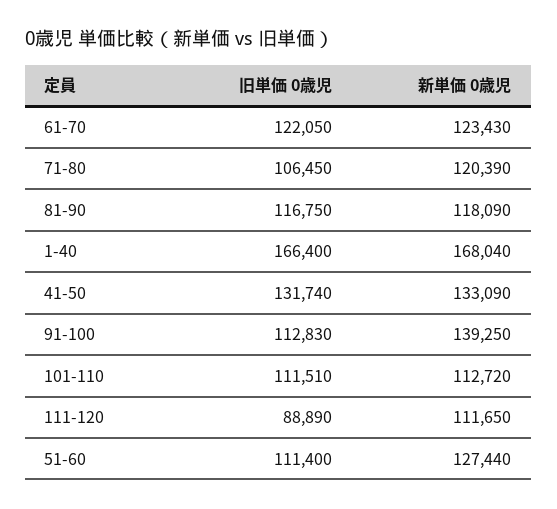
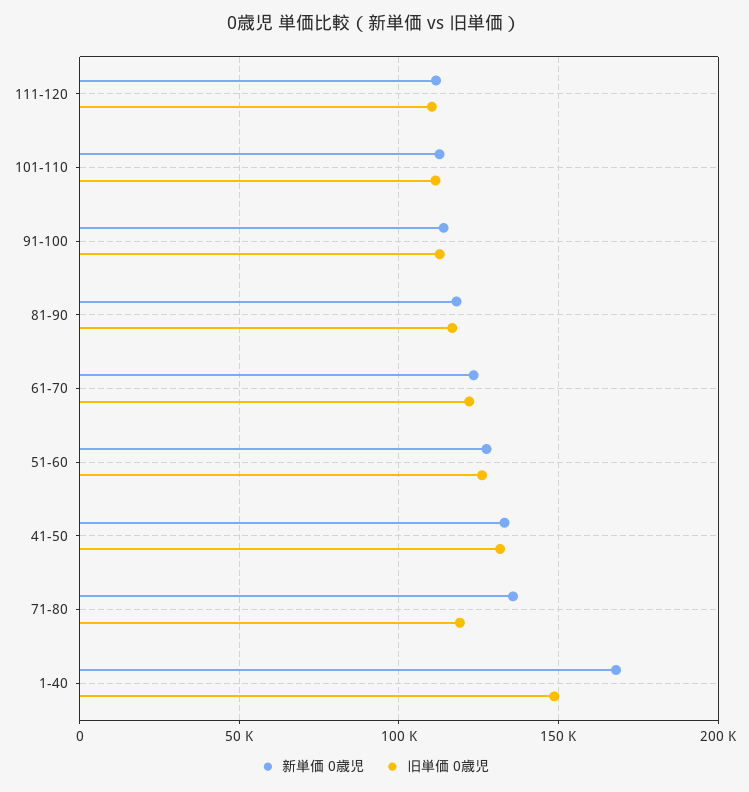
旧単価 0歳児, 71-80: 106450 -> 120000
新単価 0歳児, 71-80: 120390 -> 135000
旧単価 0歳児, 1-40: 166400 -> 150000
新単価 0歳児, 91-100: 139250 -> 115000
旧単価 0歳児, 111-120: 88890 -> 110000
旧単価 0歳児, 51-60: 111400 -> 125000

